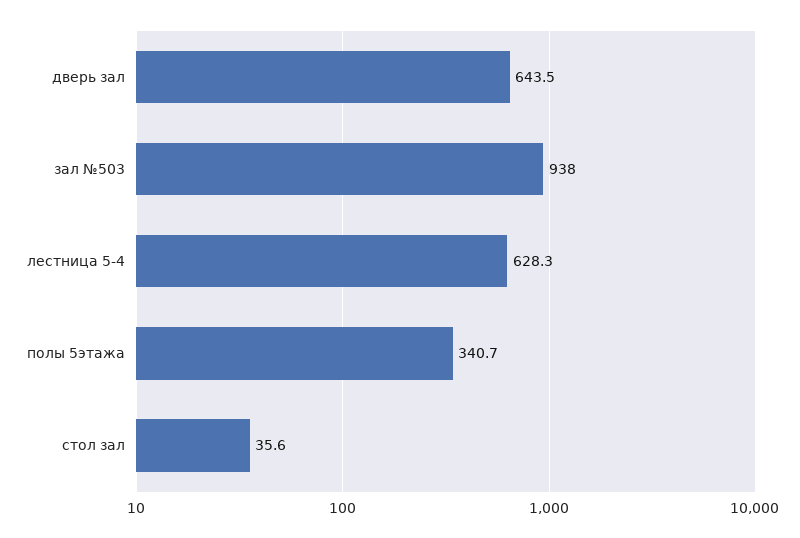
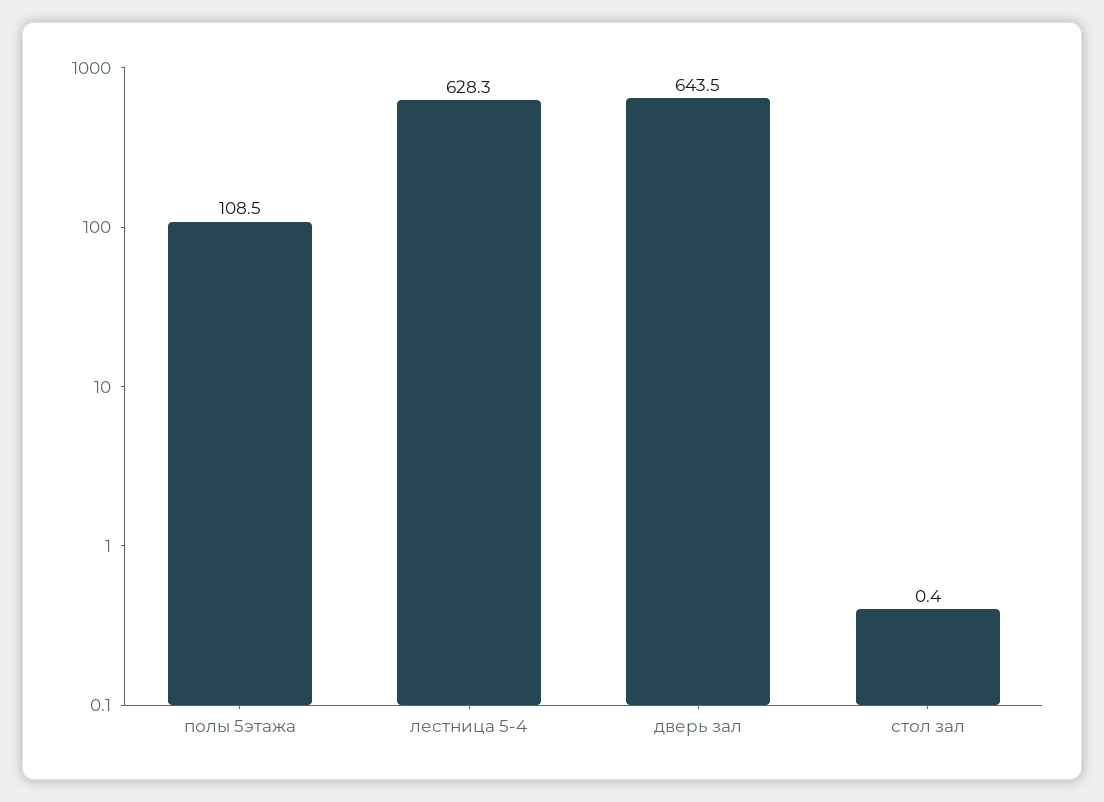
зал №503: 938 -> none
полы 5этажа: 340.7 -> 108.5
стол зал: 35.6 -> 0.4

